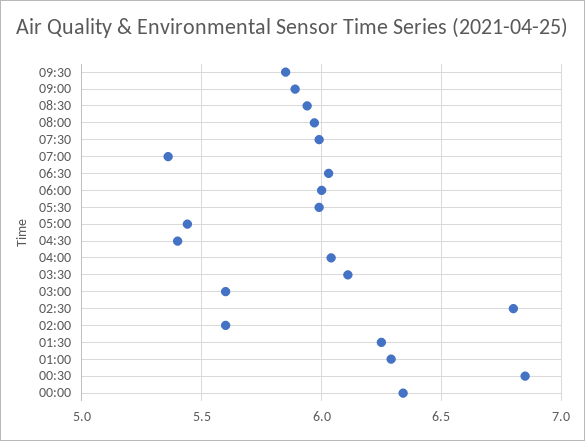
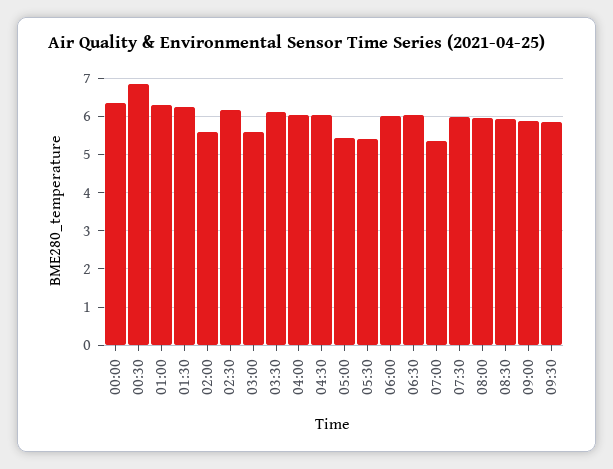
05:30: 6 -> 5.4
04:30: 5.4 -> 6
02:30: 6.8 -> 6.2

